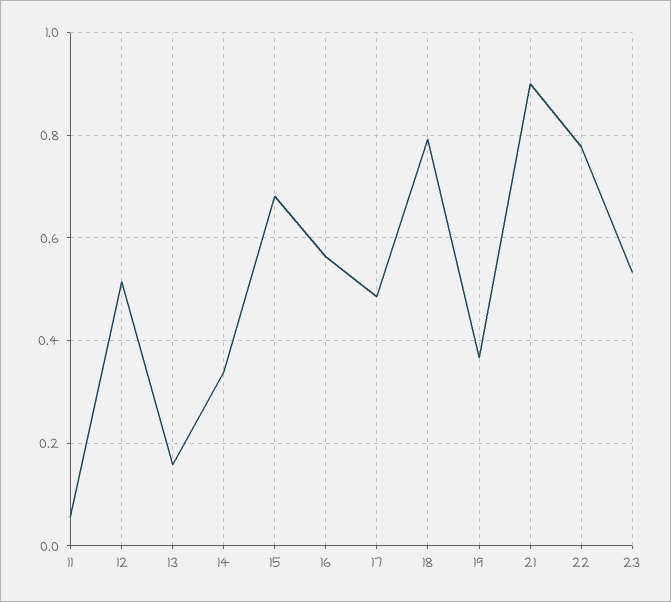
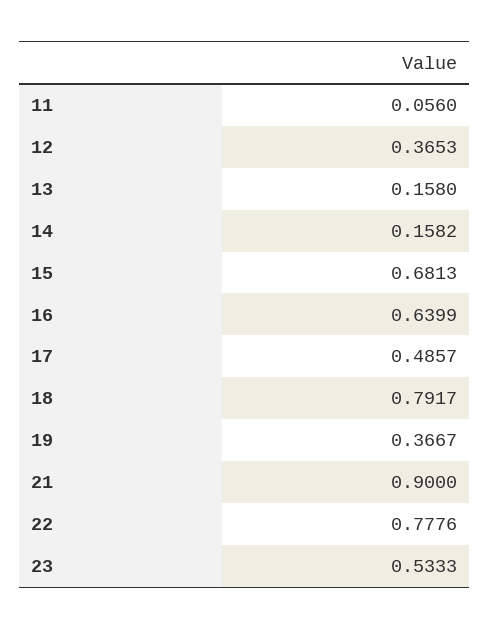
12: 0.52 -> 0.3653
14: 0.34 -> 0.1582
16: 0.56 -> 0.6399

